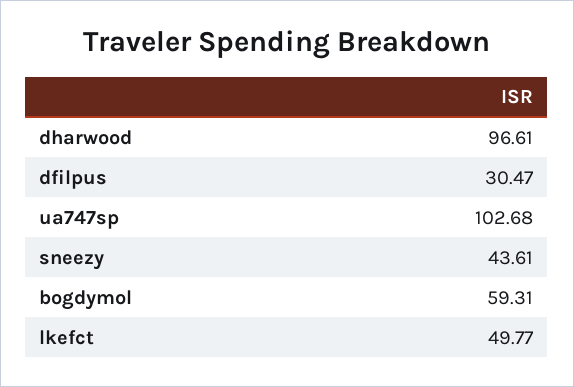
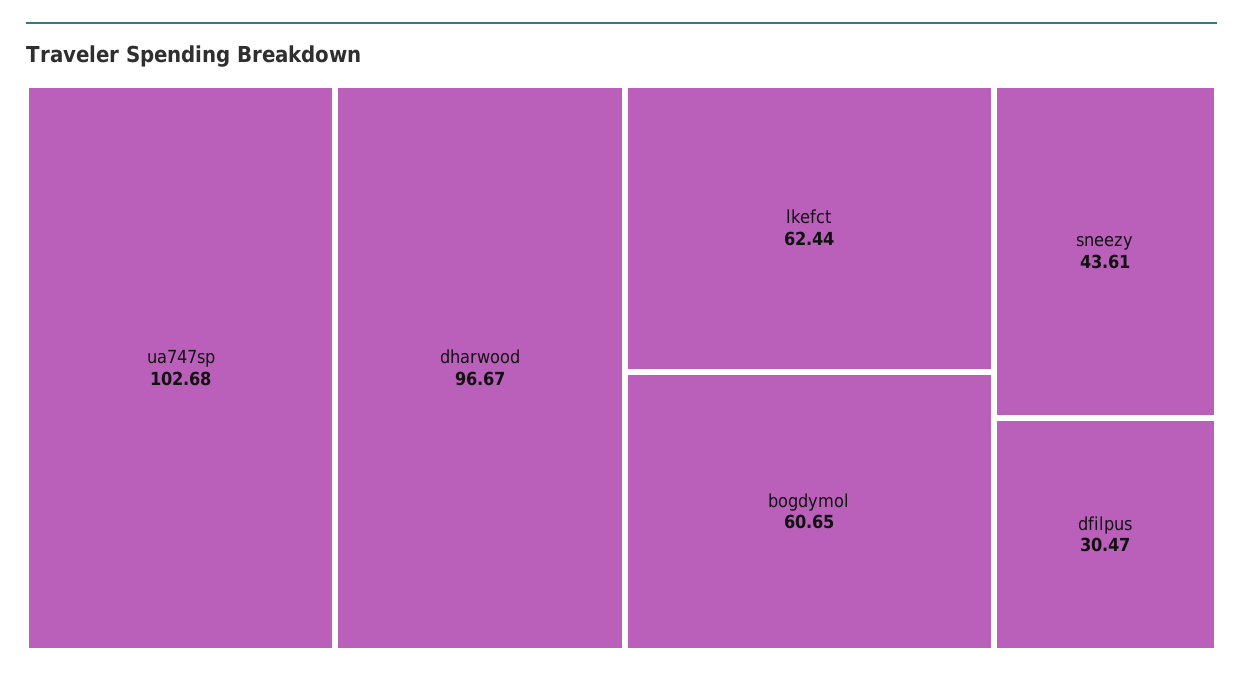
dharwood: 96.61 -> 96.67
bogdymol: 59.31 -> 60.65
lkefct: 49.77 -> 62.44

